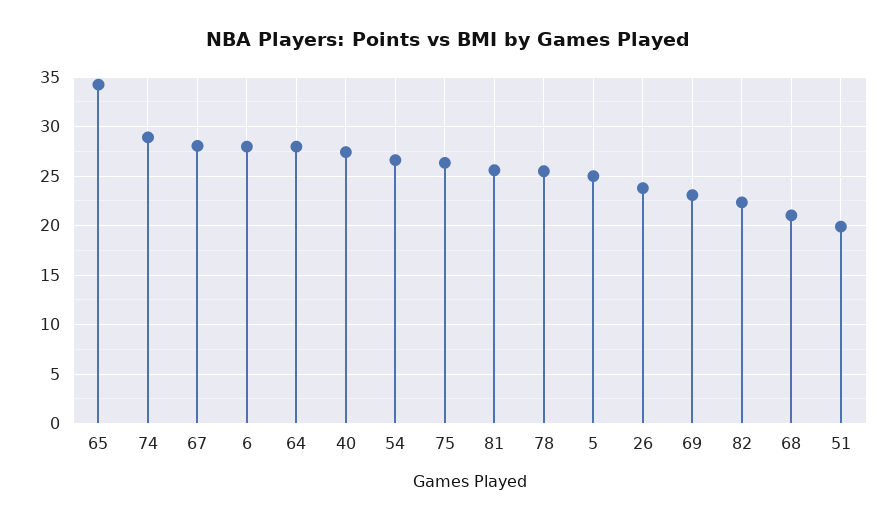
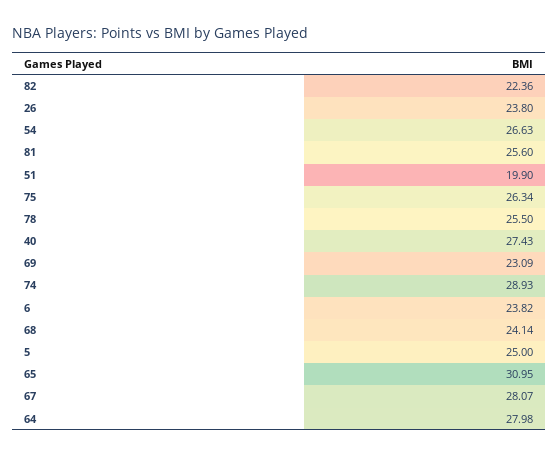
65: 34 -> 30.95
6: 28 -> 23.82
68: 21 -> 24.14

